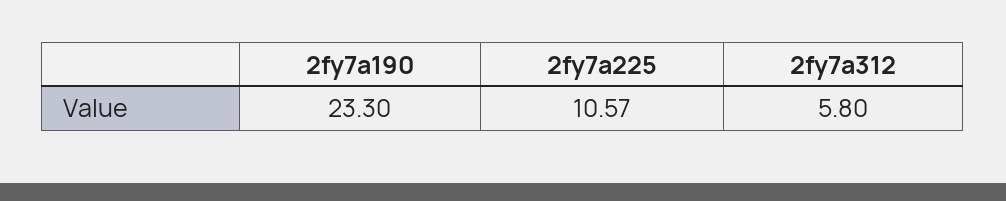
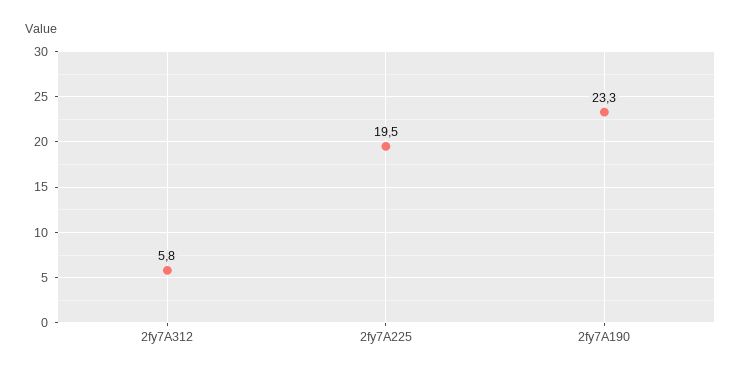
2fy7a225: 10.57 -> 19.5

